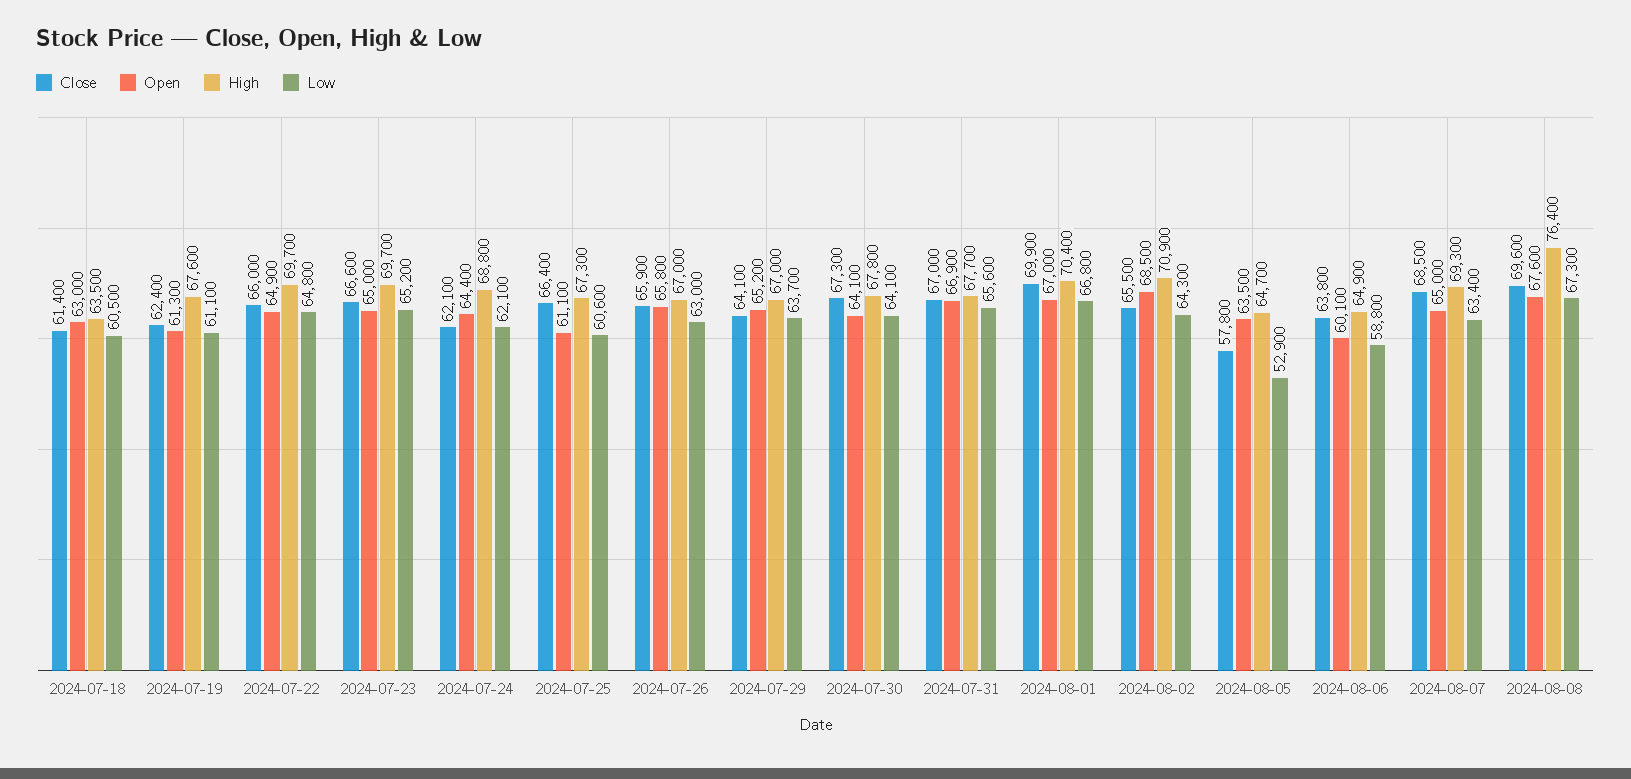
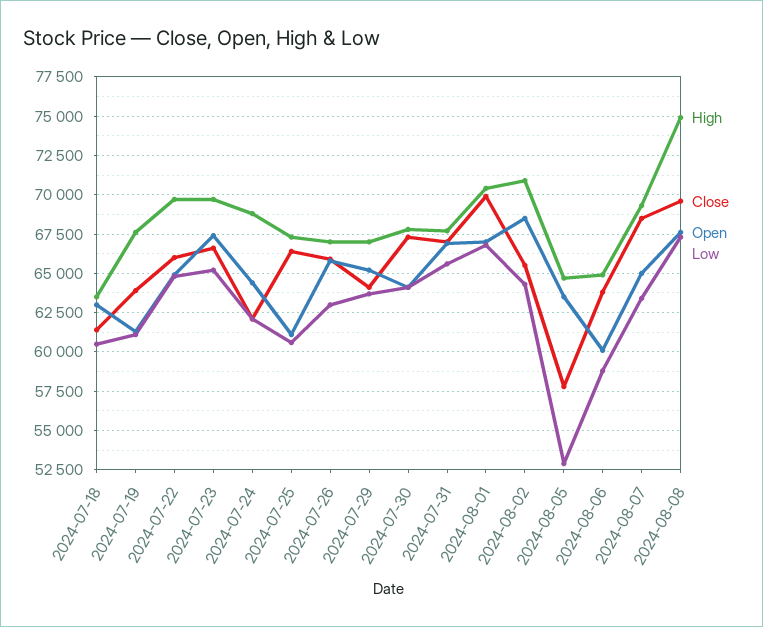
Close, 2024-07-19: 62400 -> 64000
Open, 2024-07-23: 65000 -> 67500
High, 2024-08-08: 76400 -> 75000

